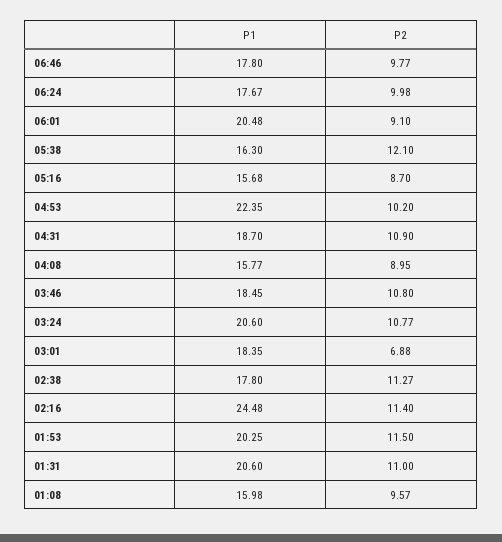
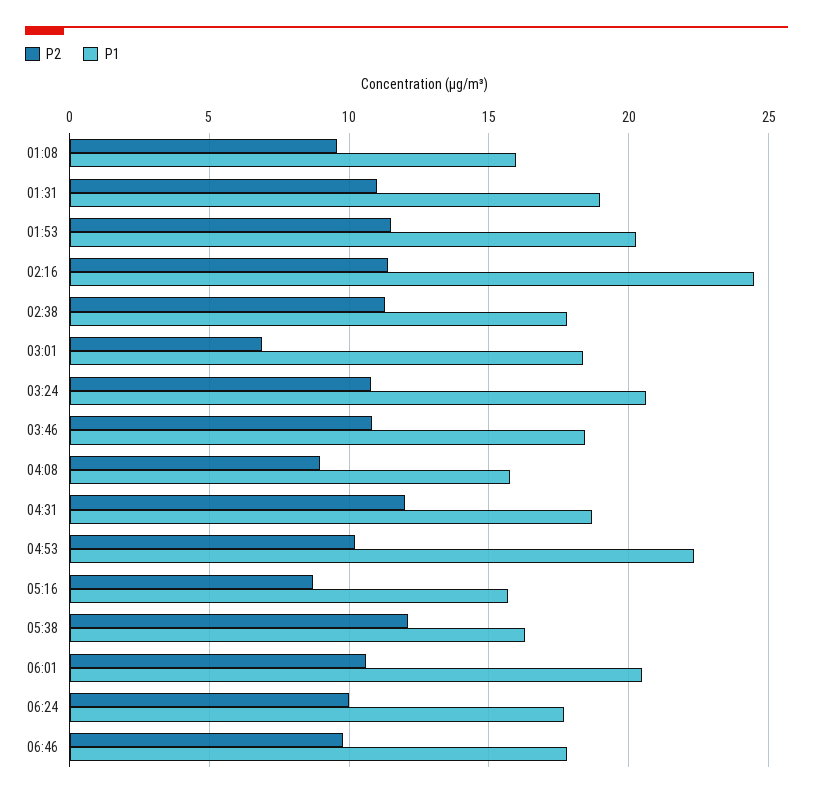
P2, 06:01: 9.1 -> 10.5
P2, 04:31: 10.9 -> 12
P1, 01:31: 20.6 -> 19

